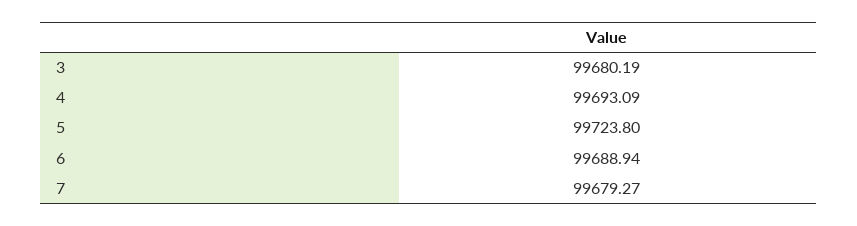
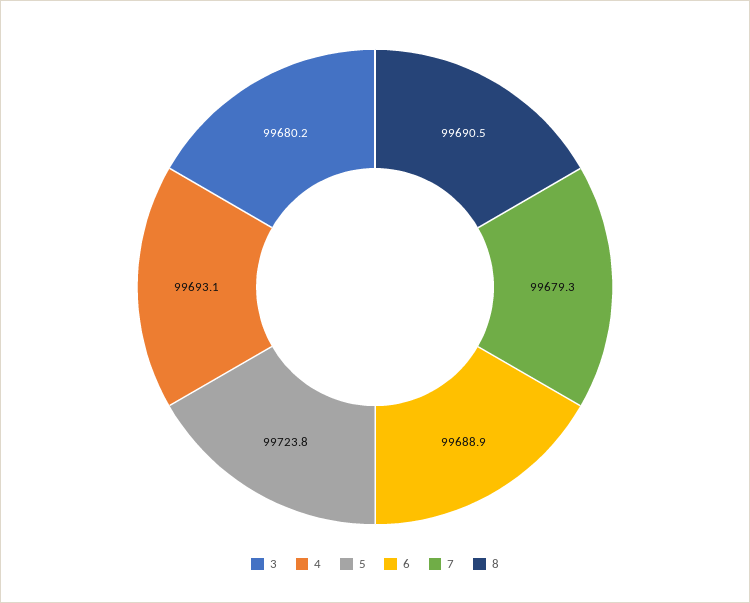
8: none -> 99690.5

